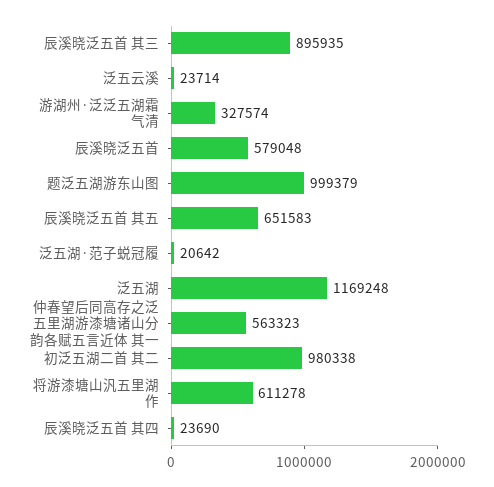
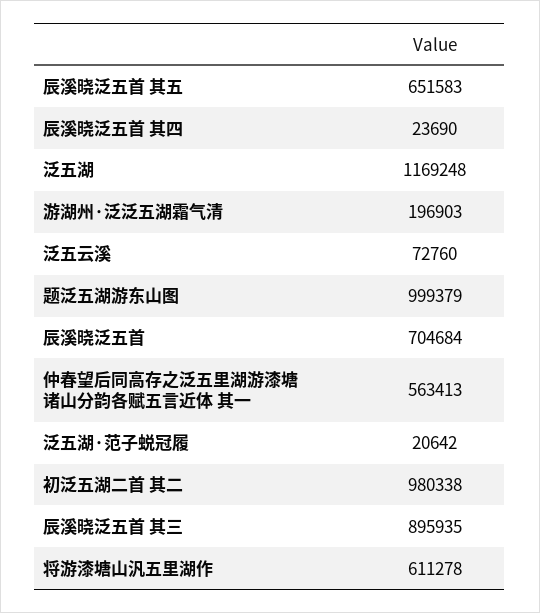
泛五云溪: 23714 -> 72760
游湖州·泛泛五湖霜气清: 327574 -> 196903
辰溪晓泛五首: 579048 -> 704684
仲春望后同高存之泛五里湖游漆塘诸山分韵各赋五言近体 其一: 563323 -> 563413

